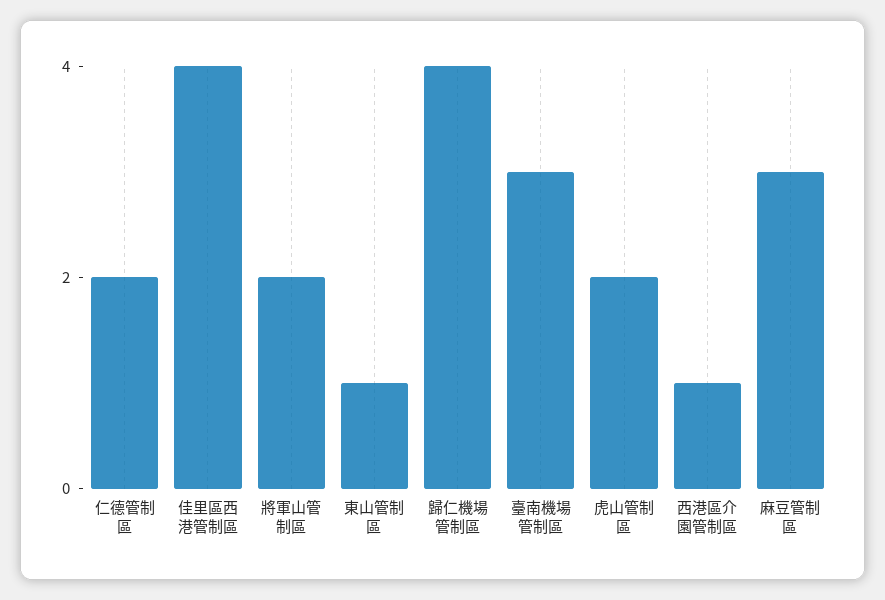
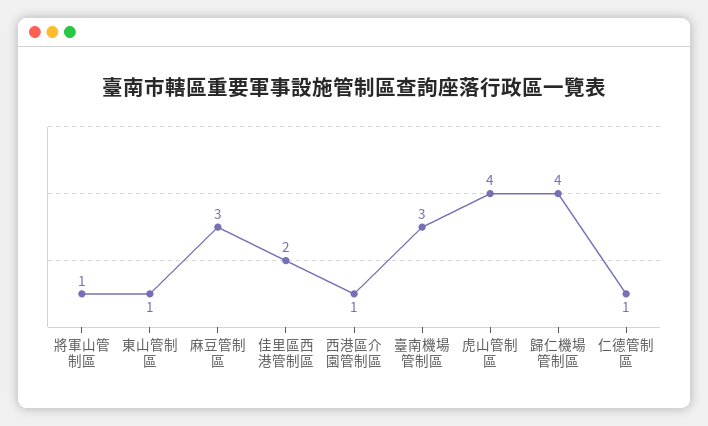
仁德管制區: 2 -> 1
佳里區西港管制區: 4 -> 2
將軍山管制區: 2 -> 1
虎山管制區: 2 -> 4

